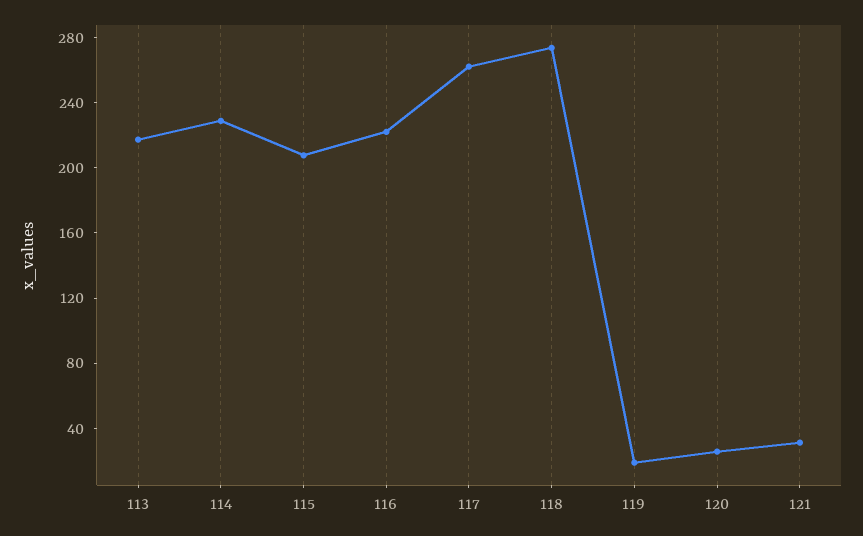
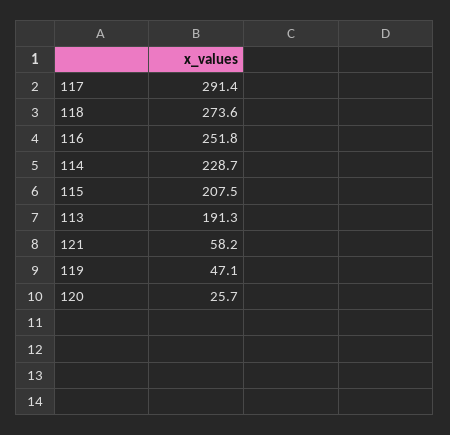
113: 220 -> 191.3
116: 220 -> 251.8
117: 260 -> 291.4
119: 20 -> 47.1
121: 30 -> 58.2

